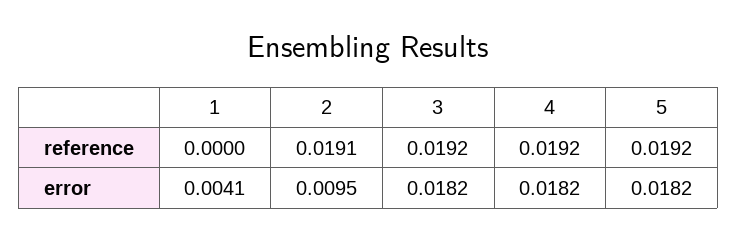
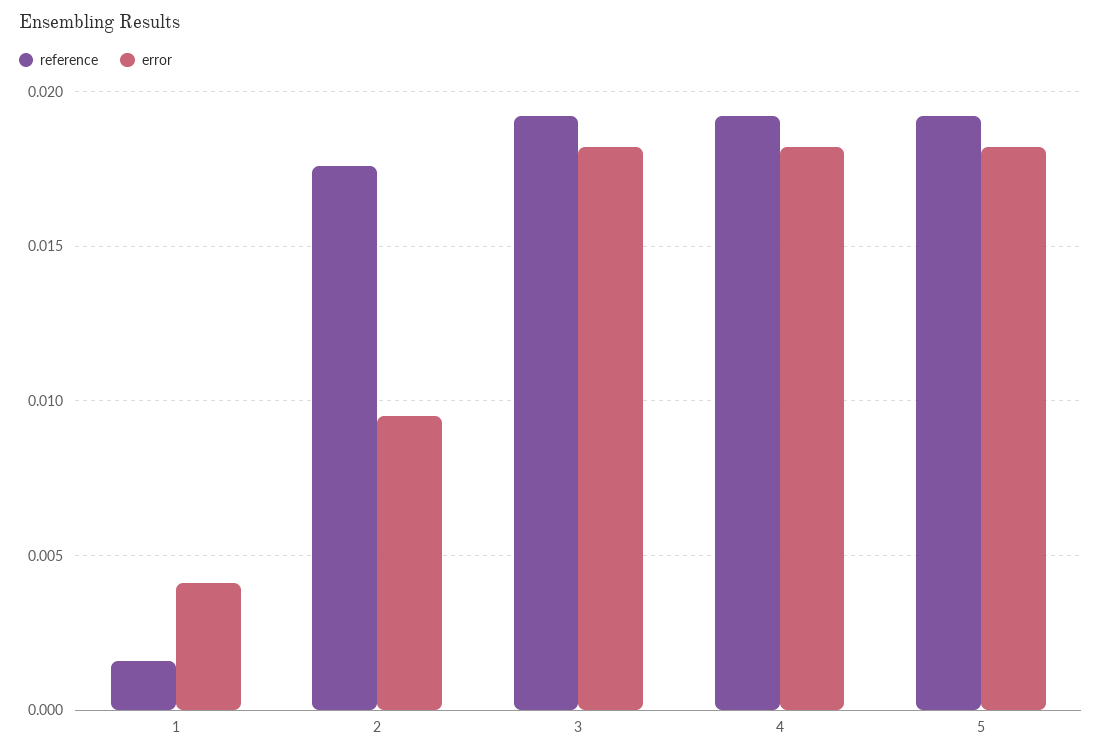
reference, 1: 0 -> 0.0015
reference, 2: 0.0191 -> 0.0175

